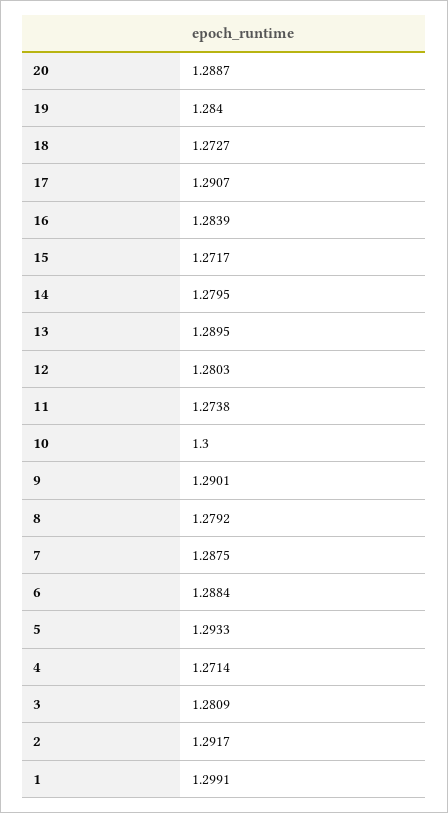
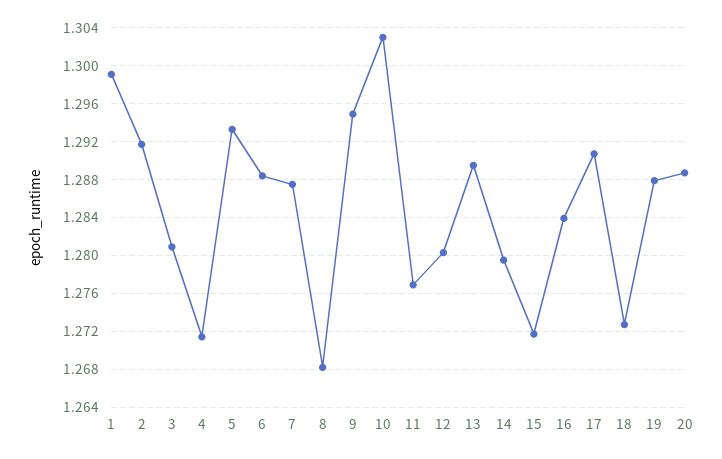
19: 1.284 -> 1.288
11: 1.2738 -> 1.277
10: 1.3 -> 1.303
9: 1.2901 -> 1.295
8: 1.2792 -> 1.268

